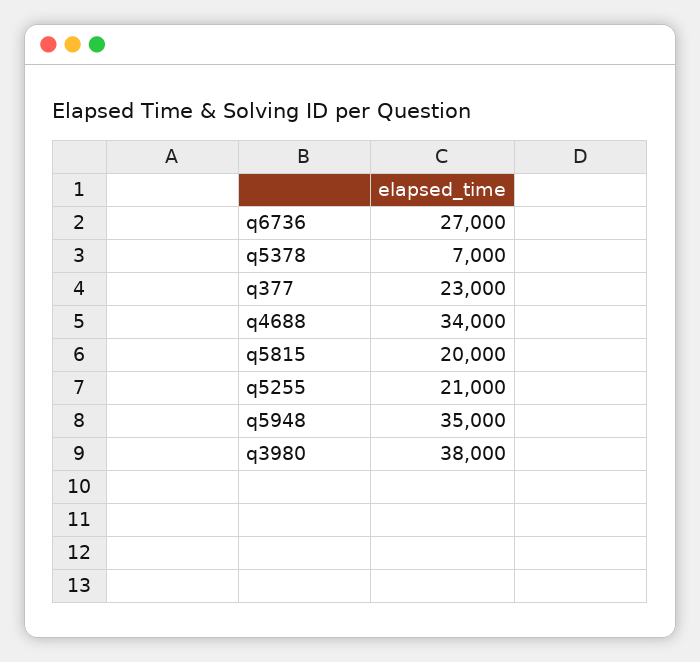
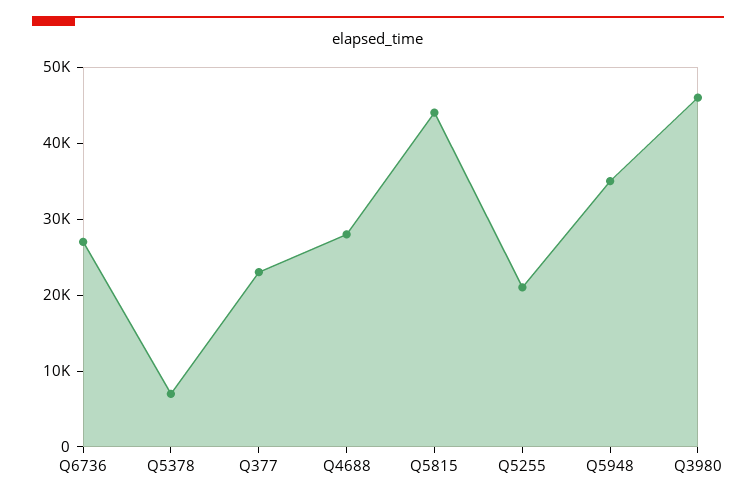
q4688: 34000 -> 28000
q5815: 20000 -> 44000
q3980: 38000 -> 46000

